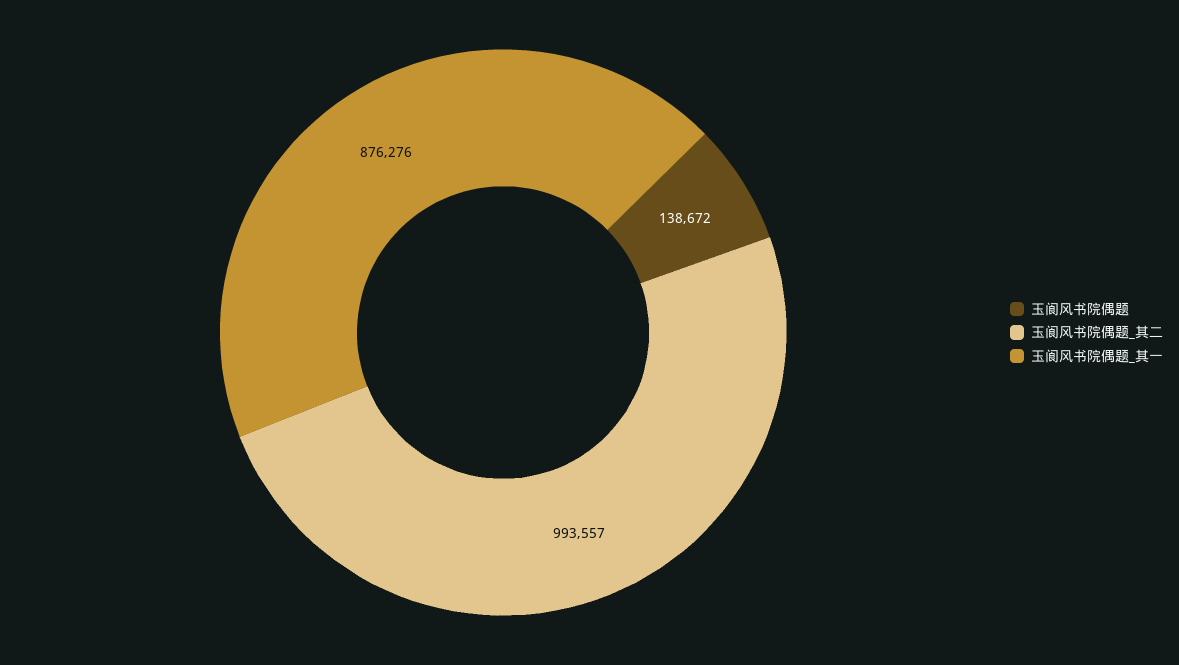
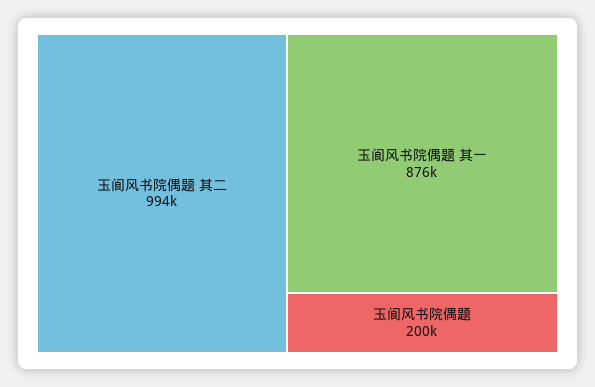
玉阆风书院偶题: 138672 -> 200000

